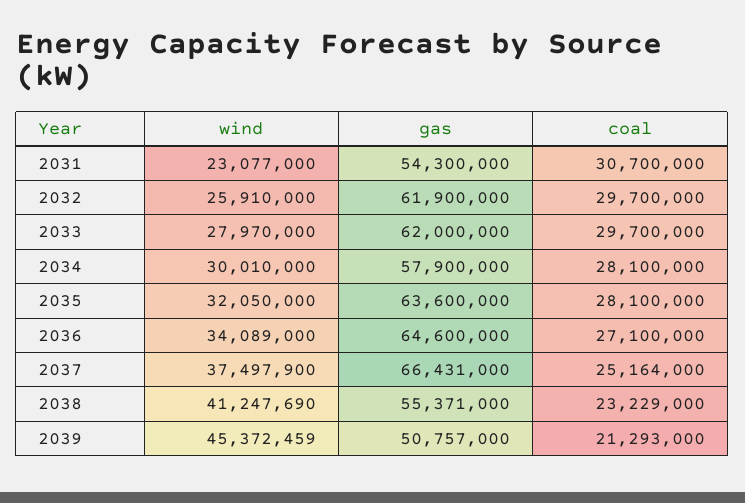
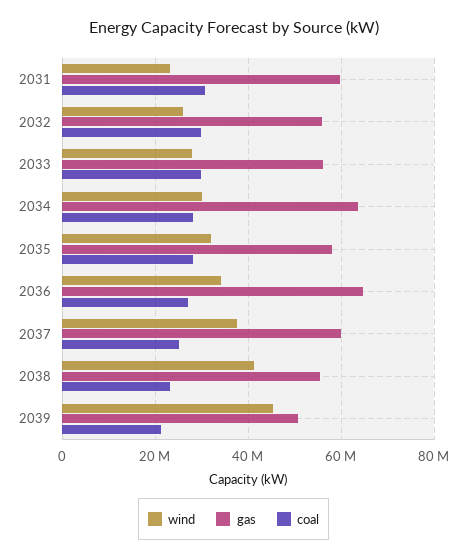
gas, 2031: 54300000 -> 60000000
gas, 2032: 61900000 -> 56000000
gas, 2033: 62000000 -> 56000000
gas, 2034: 57900000 -> 64000000
gas, 2035: 63600000 -> 58000000
gas, 2037: 66431000 -> 60000000

